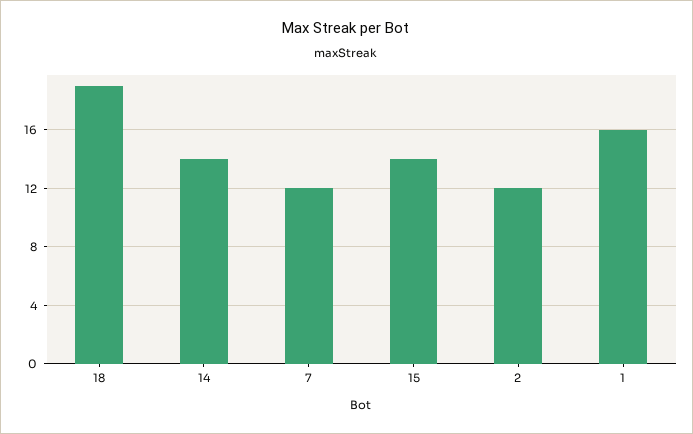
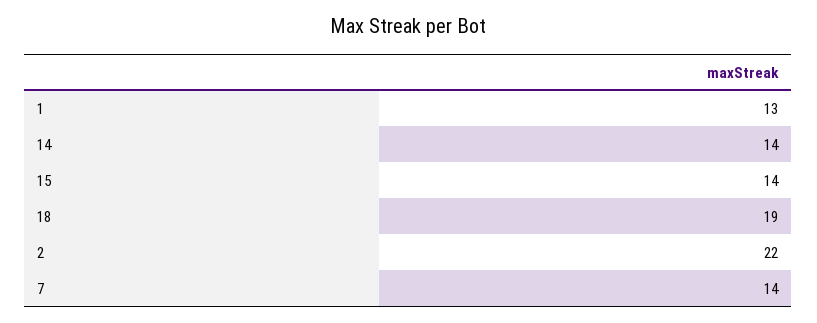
7: 12 -> 14
2: 12 -> 22
1: 16 -> 13

